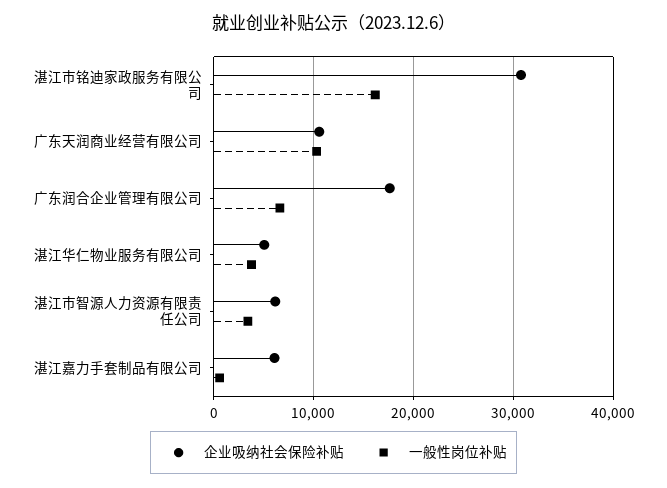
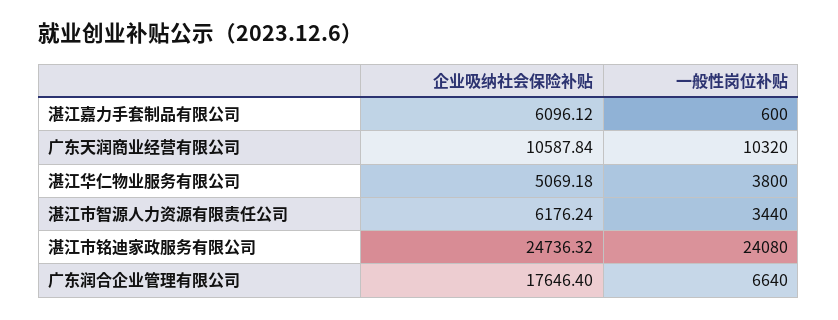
企业吸纳社会保险补贴, 湛江市铭迪家政服务有限公司: 31000 -> 24736.32
一般性岗位补贴, 湛江市铭迪家政服务有限公司: 16000 -> 24080

